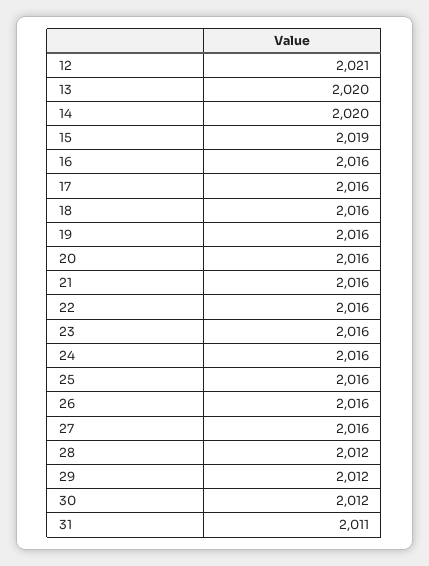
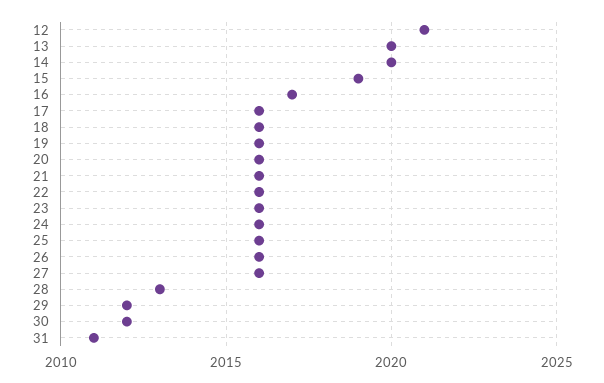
16: 2016 -> 2017
28: 2012 -> 2013

